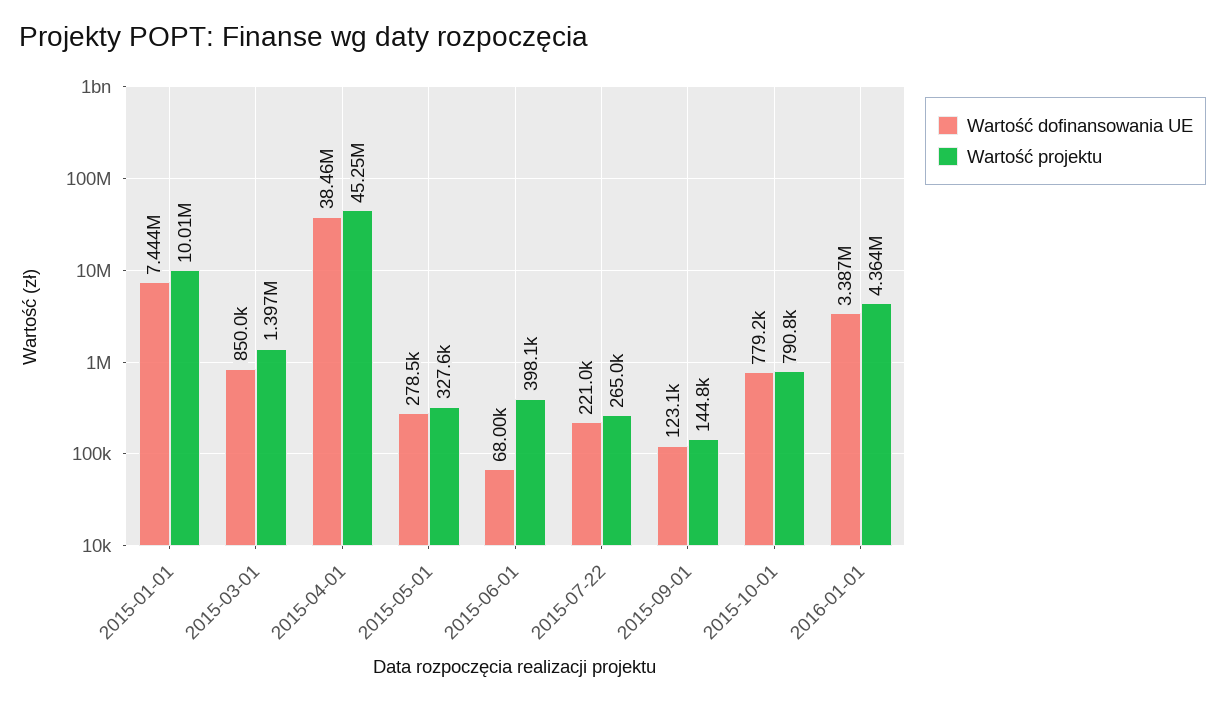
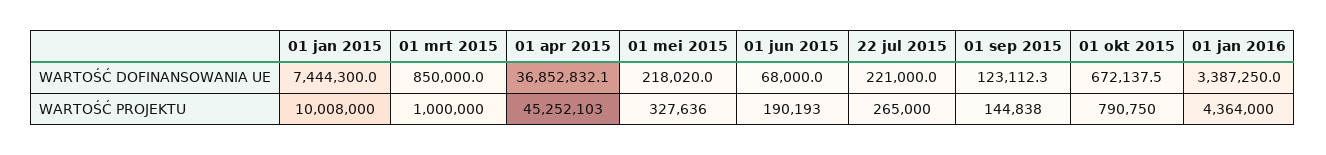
Wartość projektu, 2015-03-01: 1397000 -> 1000000
Wartość dofinansowania UE, 2015-04-01: 38460000 -> 36852832.1
Wartość dofinansowania UE, 2015-05-01: 278500 -> 218020
Wartość projektu, 2015-06-01: 398100 -> 190193
Wartość dofinansowania UE, 2015-10-01: 779200 -> 672137.5

